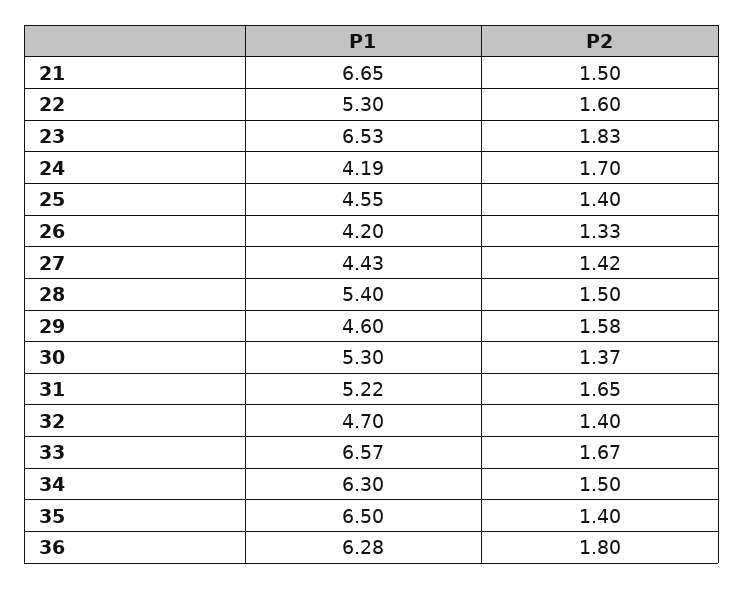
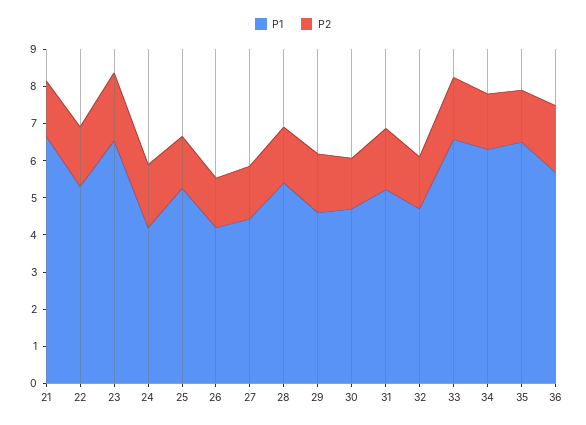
P1, 25: 4.55 -> 5.25
P1, 30: 5.3 -> 4.75
P1, 36: 6.28 -> 5.75

